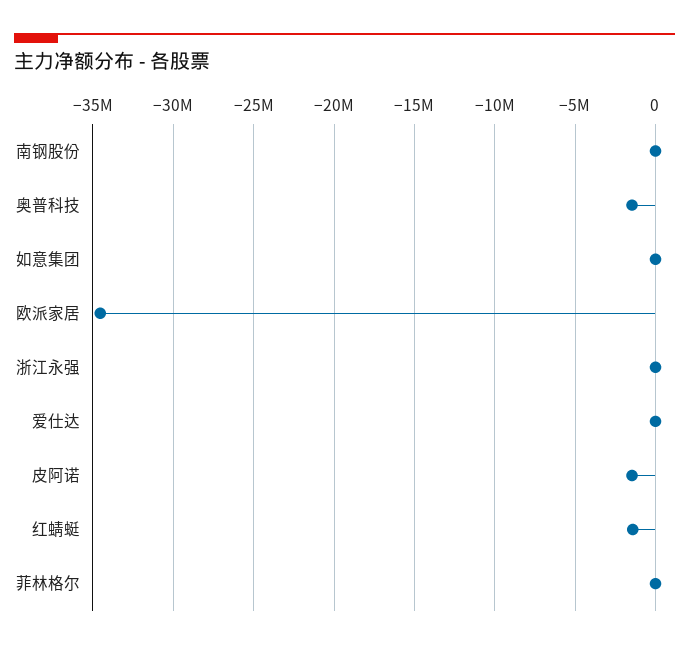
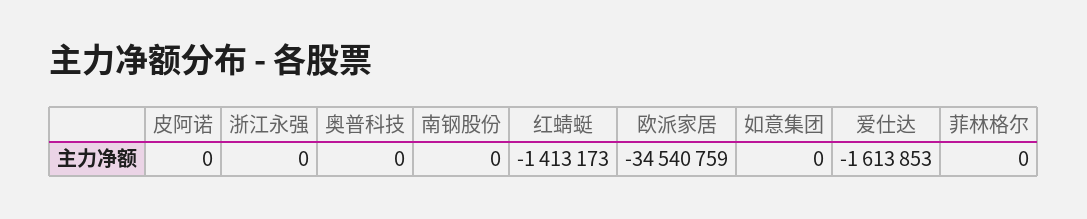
奥普科技: -1500000 -> 0
爱仕达: 0 -> -1613853
皮阿诺: -1500000 -> 0

